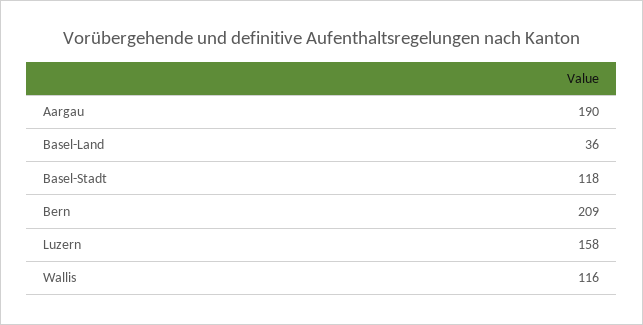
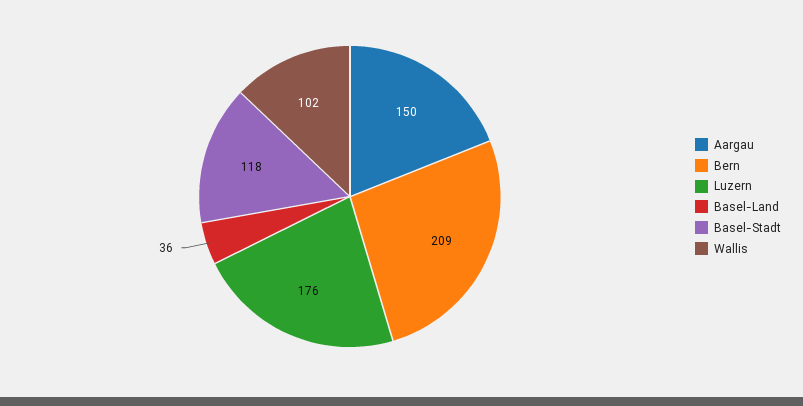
Aargau: 190 -> 150
Luzern: 158 -> 176
Wallis: 116 -> 102

